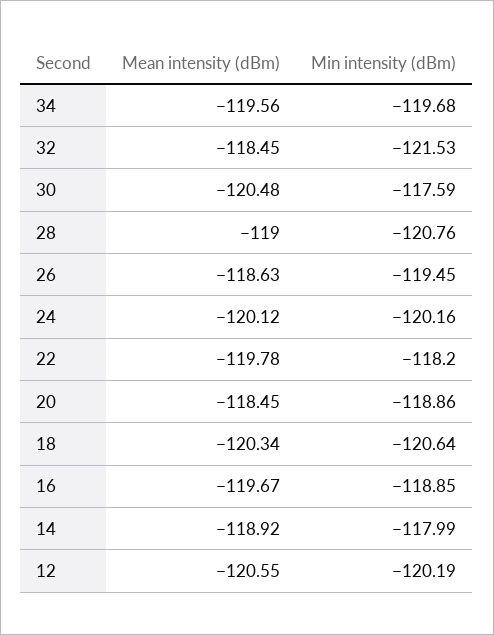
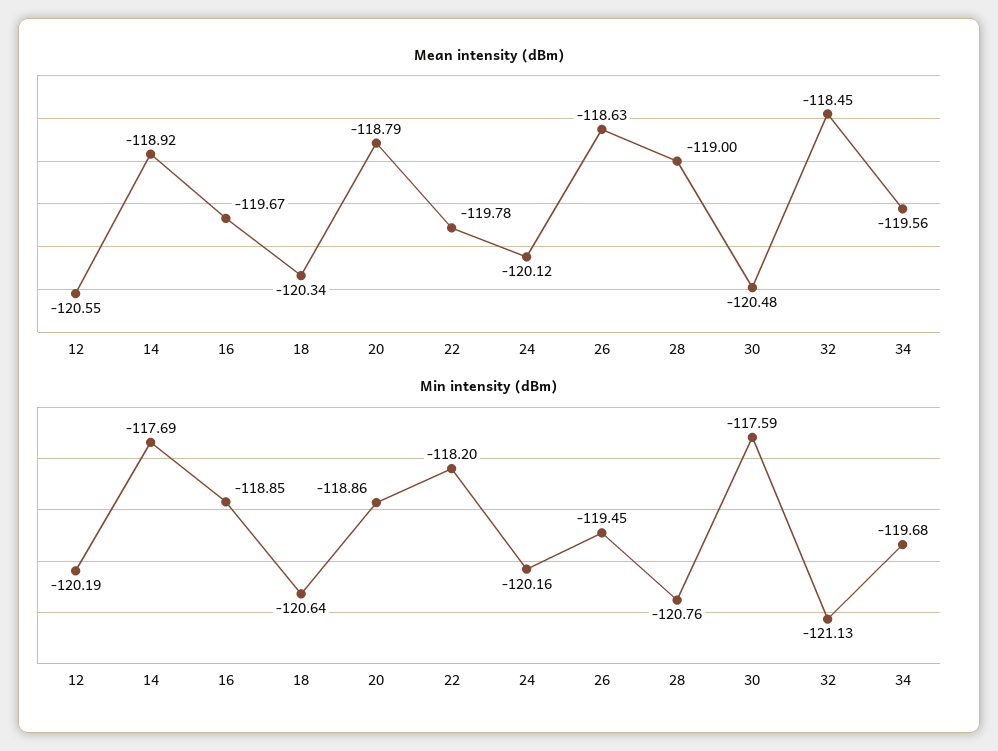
Min intensity (dBm), 32: -121.53 -> -121.13
Mean intensity (dBm), 20: -118.45 -> -118.79
Min intensity (dBm), 14: -117.99 -> -117.69

